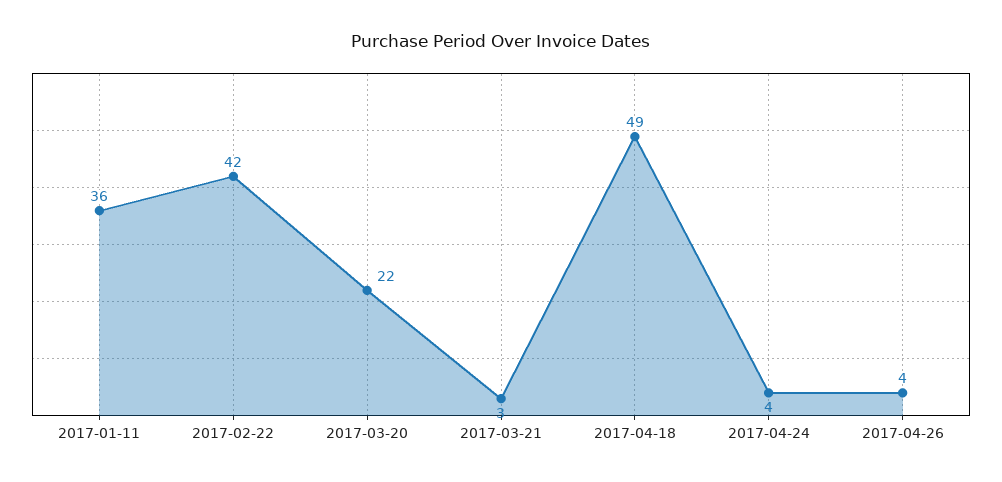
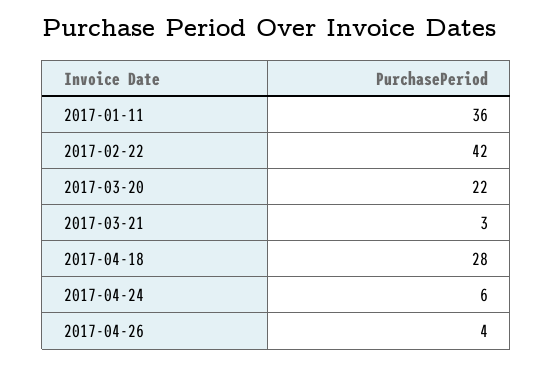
2017-04-18: 49 -> 28
2017-04-24: 4 -> 6

